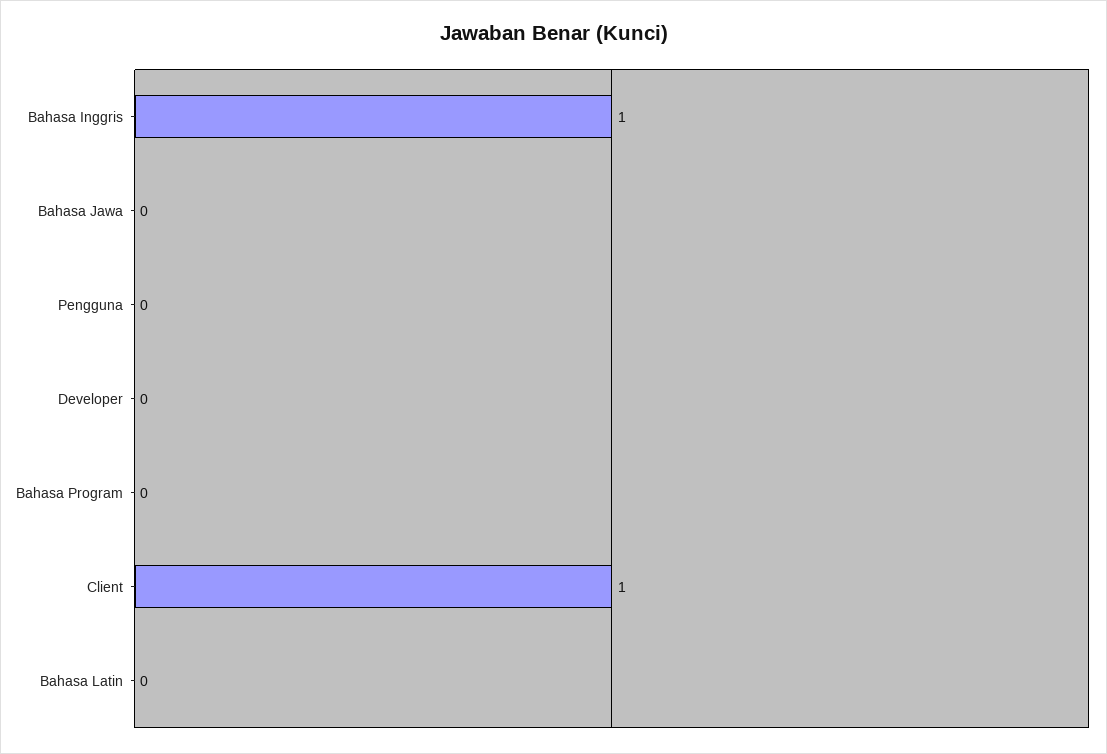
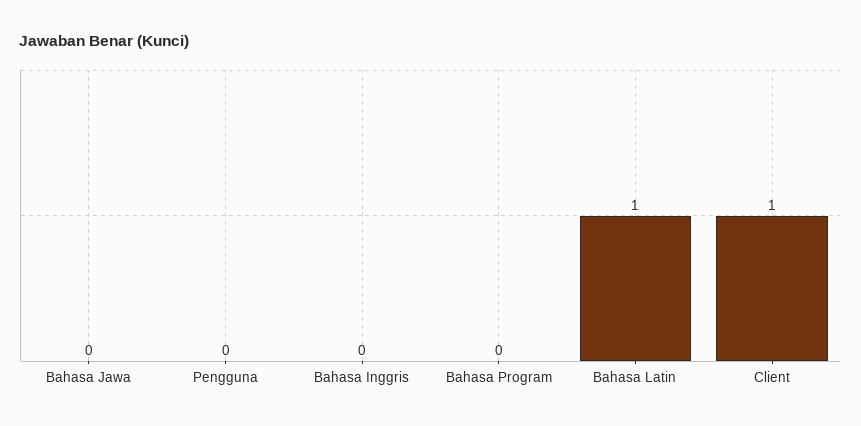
Bahasa Inggris: 1 -> 0
Developer: 0 -> none
Bahasa Latin: 0 -> 1

